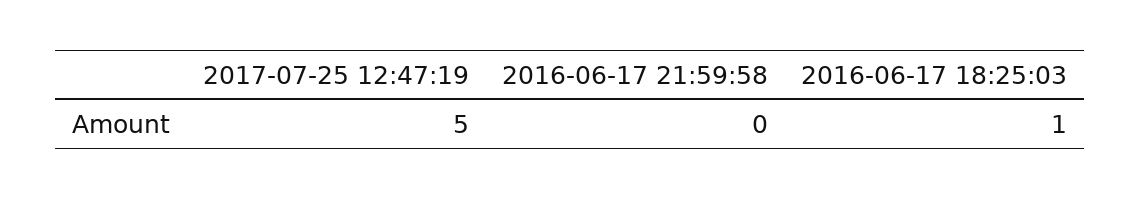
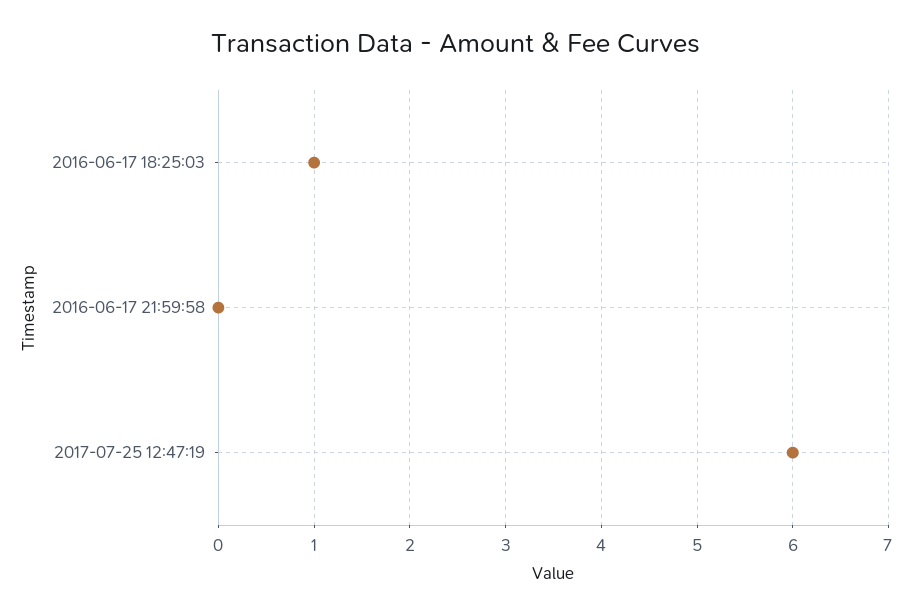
2017-07-25 12:47:19: 5 -> 6

